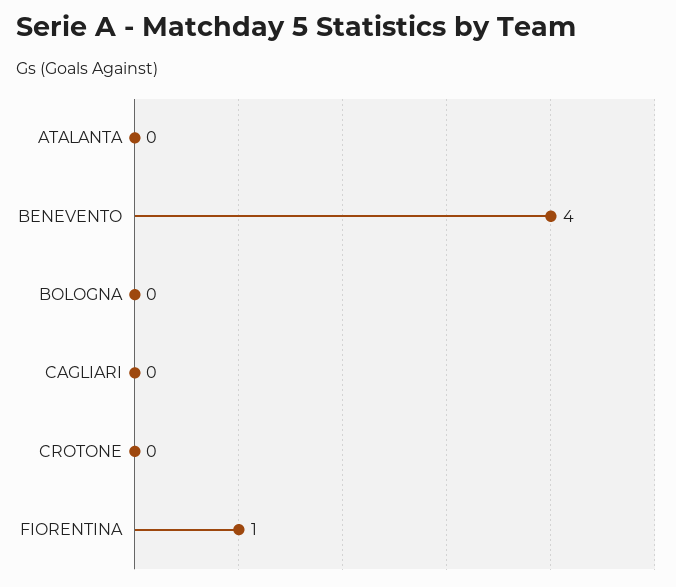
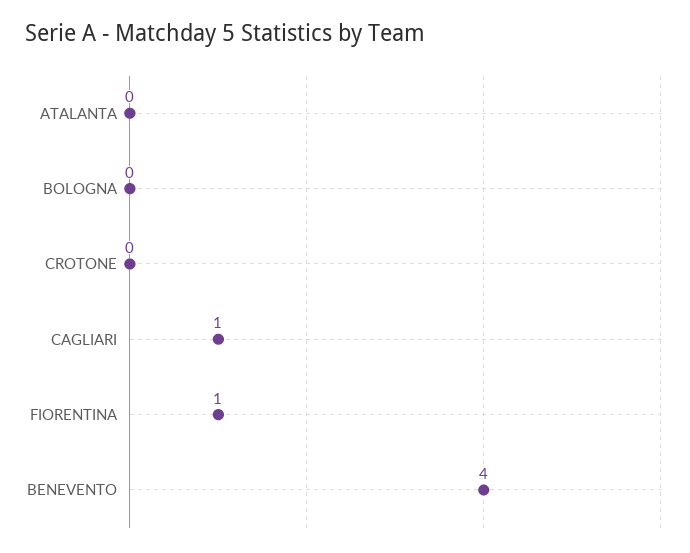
CAGLIARI: 0 -> 1

